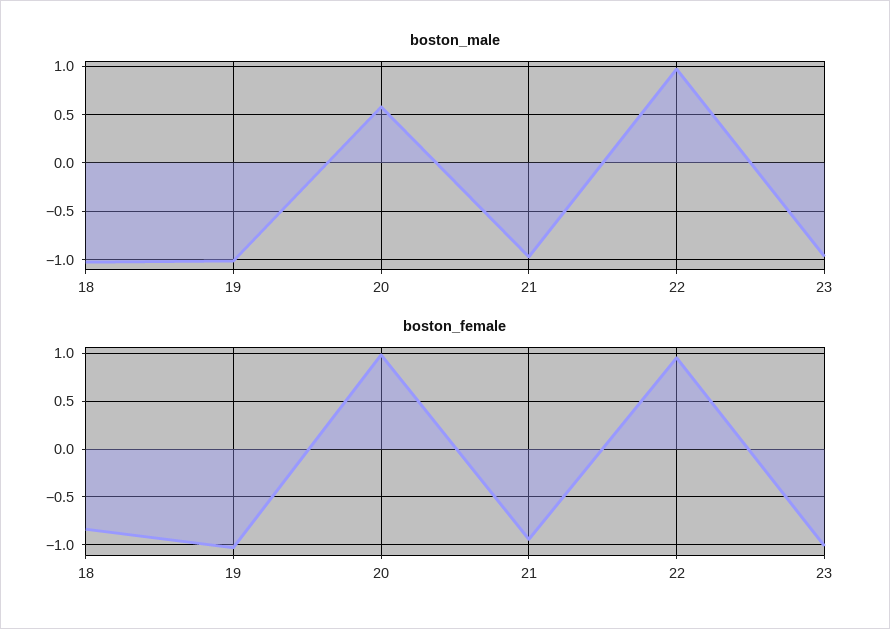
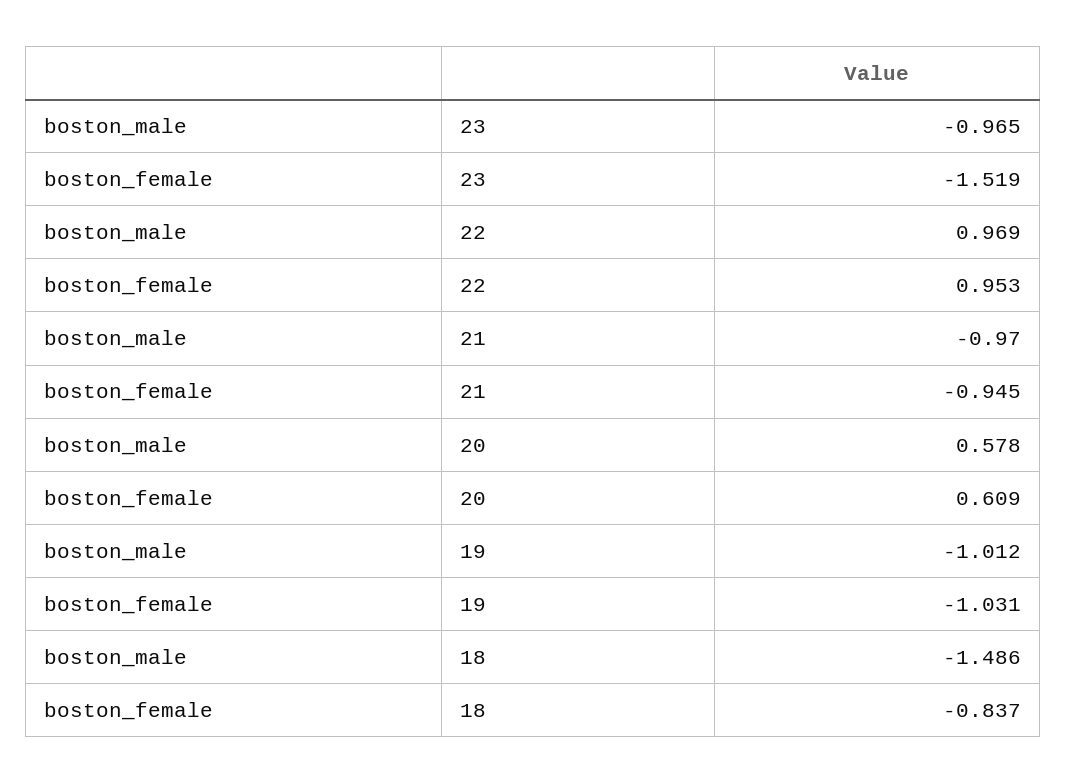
boston_male, 18: -1 -> -1.486
boston_female, 20: 1 -> 0.609
boston_female, 23: -1 -> -1.519

